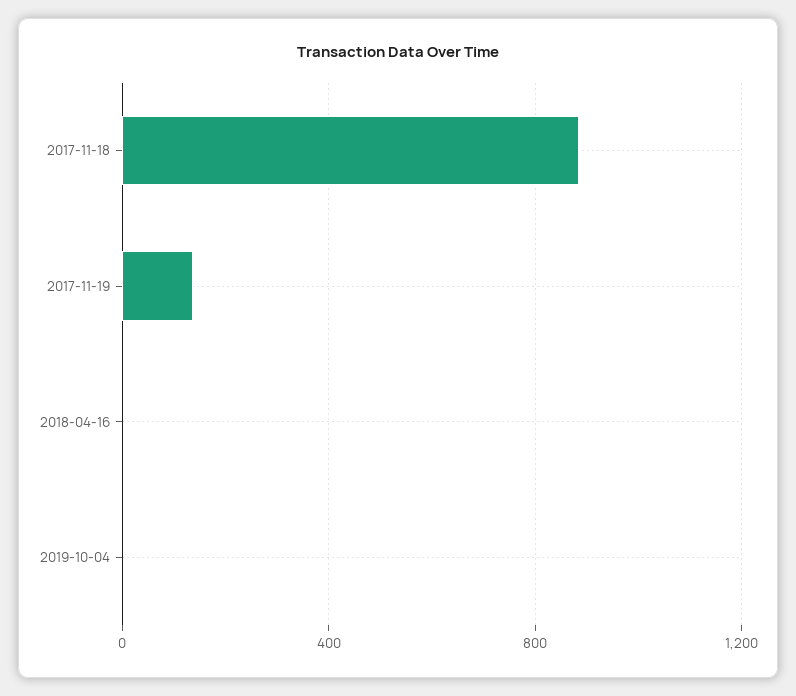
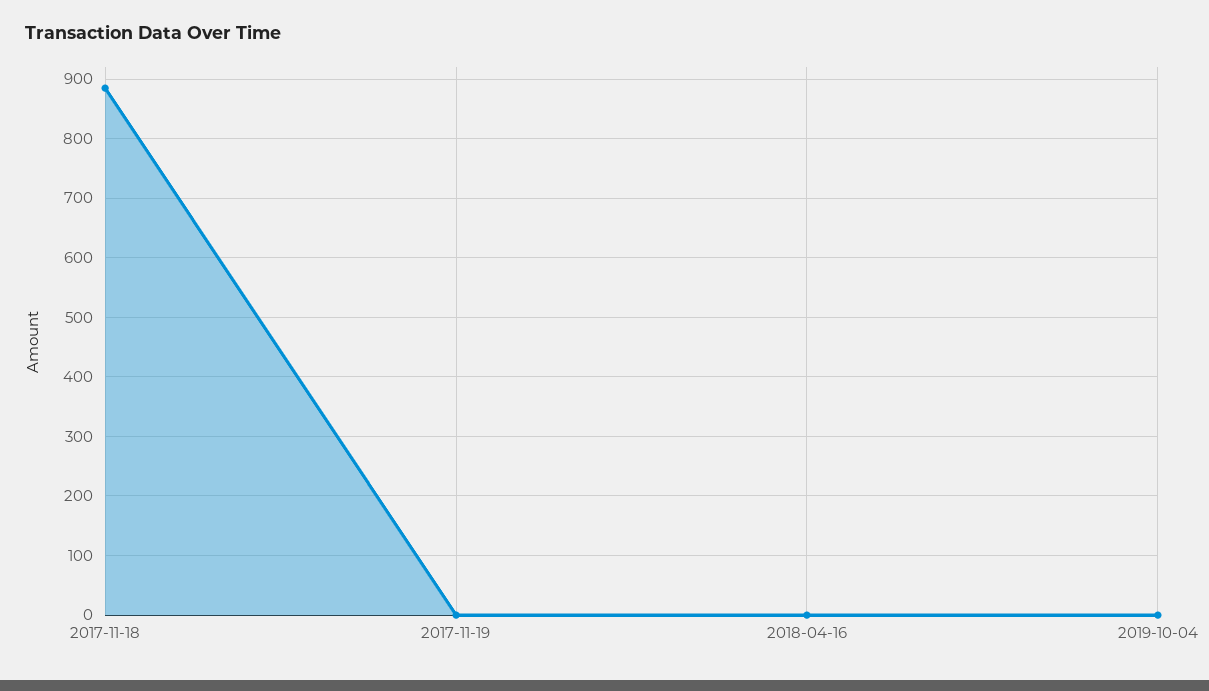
2017-11-19: 150 -> 0

